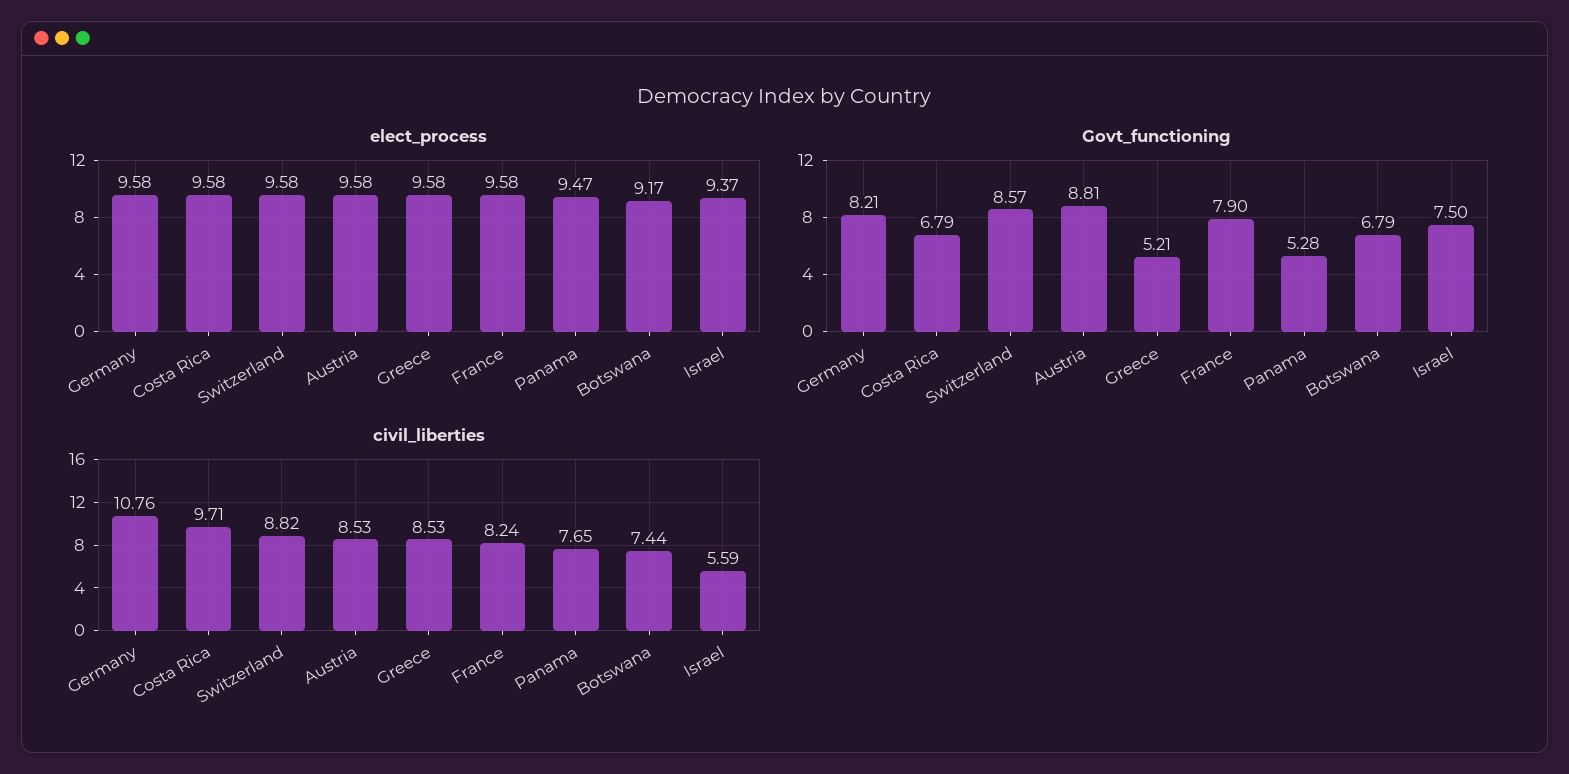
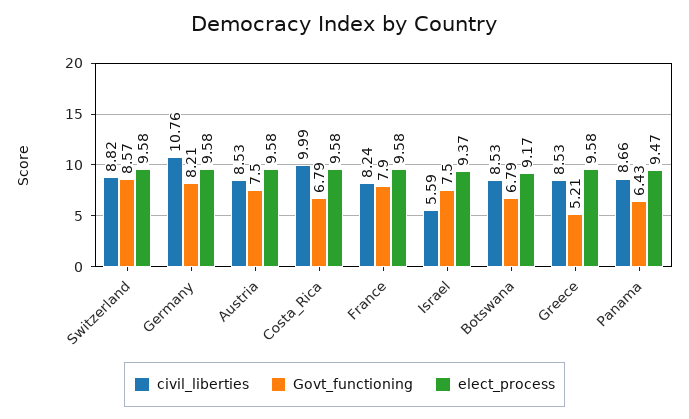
Govt_functioning, Austria: 8.81 -> 7.5
Govt_functioning, Panama: 5.28 -> 6.43
civil_liberties, Costa Rica: 9.71 -> 9.99
civil_liberties, Panama: 7.65 -> 8.66
civil_liberties, Botswana: 7.44 -> 8.53

